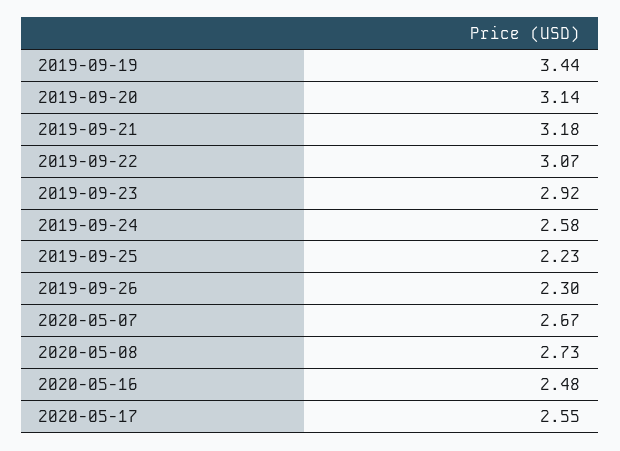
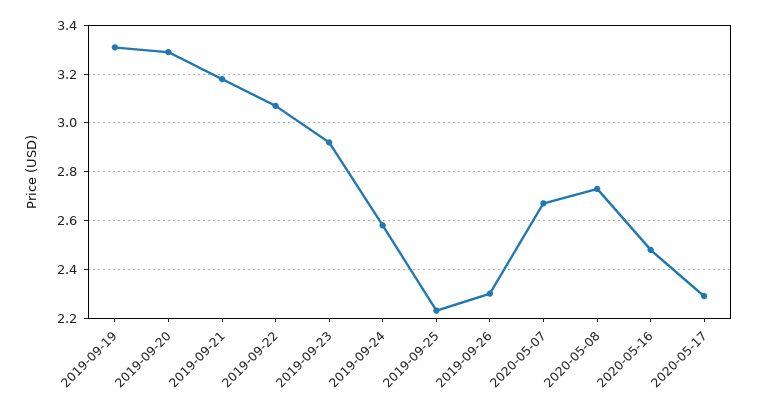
2019-09-19: 3.44 -> 3.3
2019-09-20: 3.14 -> 3.3
2020-05-17: 2.55 -> 2.3

